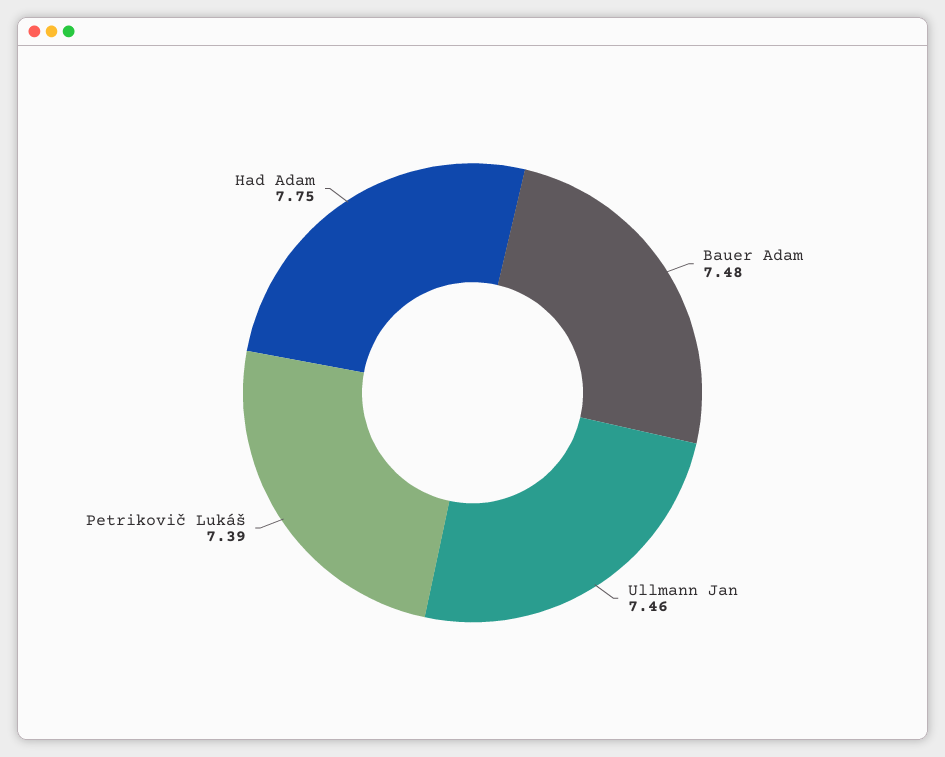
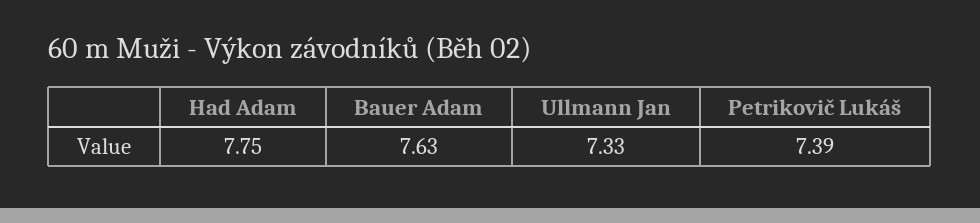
Bauer Adam: 7.48 -> 7.63
Ullmann Jan: 7.46 -> 7.33

